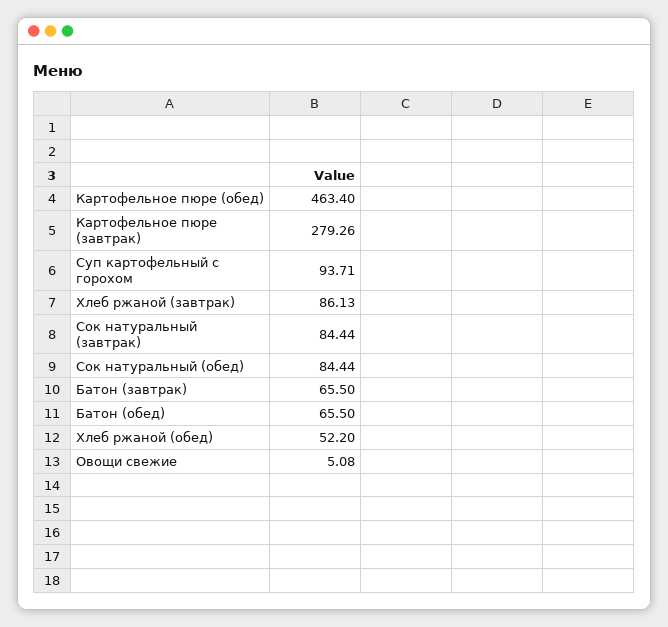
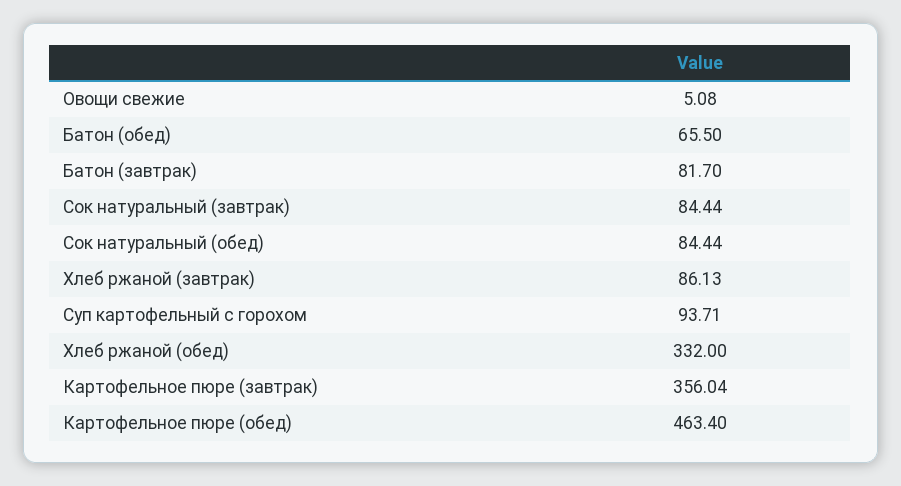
Картофельное пюре (завтрак): 279.26 -> 356.04
Батон (завтрак): 65.5 -> 81.7
Хлеб ржаной (обед): 52.2 -> 332

